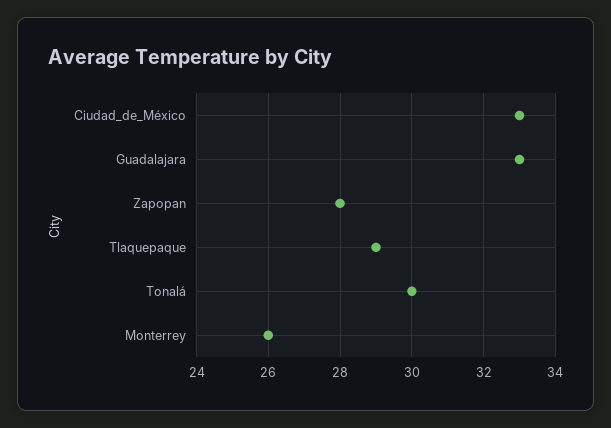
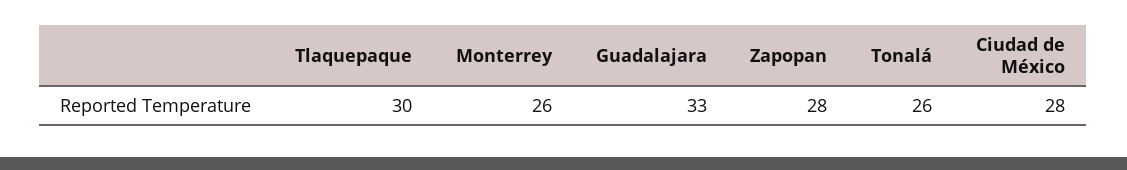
Ciudad_de_México: 33 -> 28
Tlaquepaque: 29 -> 30
Tonalá: 30 -> 26

